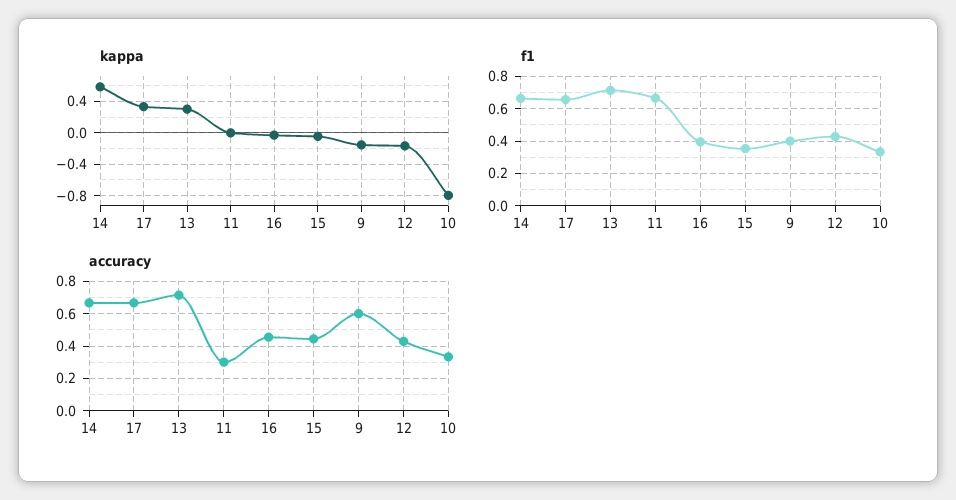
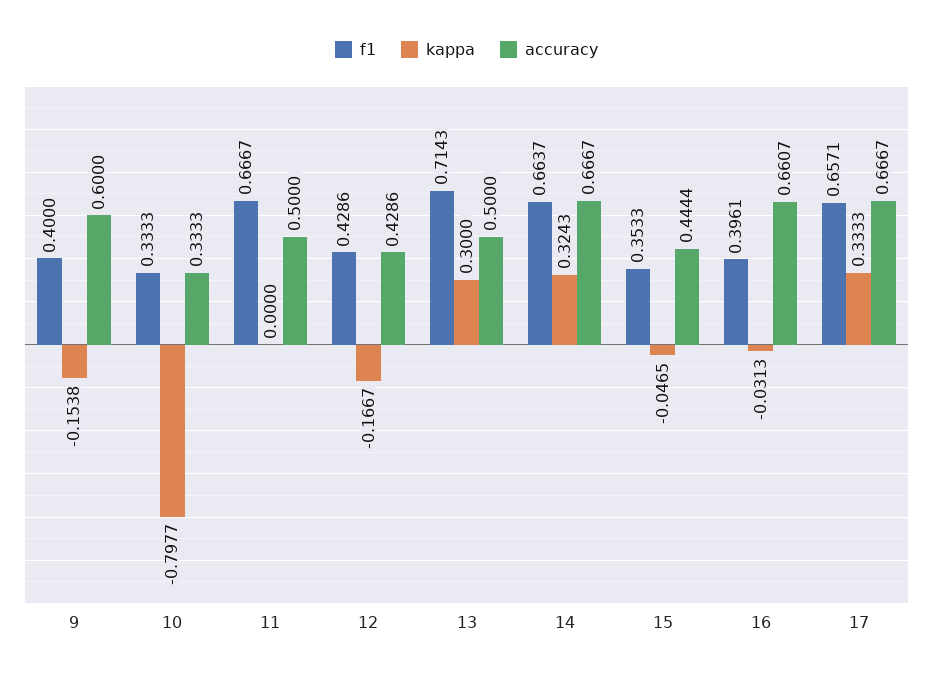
kappa, 14: 0.6 -> 0.3243
accuracy, 13: 0.7 -> 0.5
accuracy, 11: 0.3 -> 0.5
accuracy, 16: 0.45 -> 0.6607

